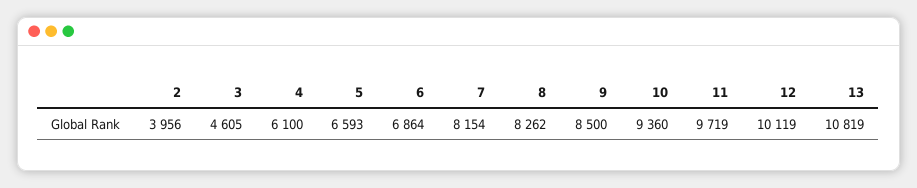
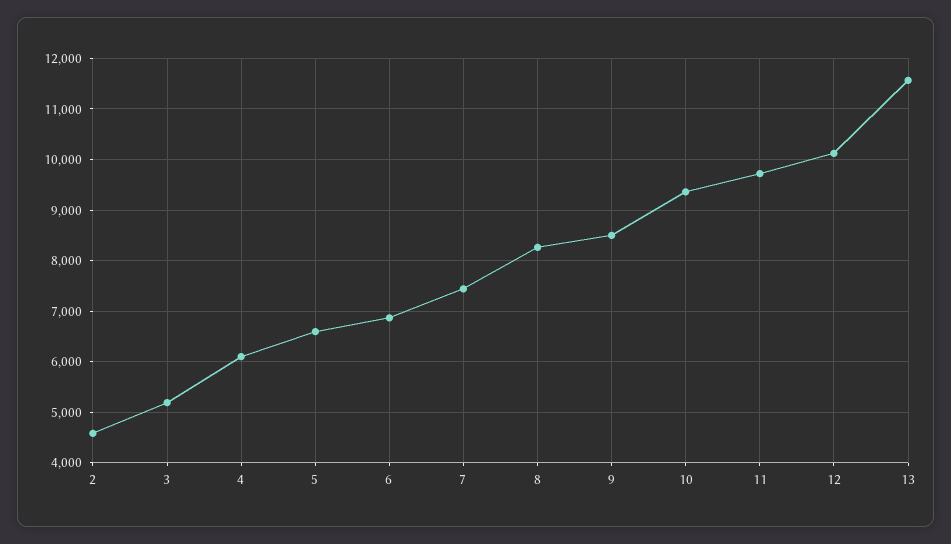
2: 3956 -> 4600
3: 4605 -> 5200
7: 8154 -> 7400
13: 10819 -> 11600

